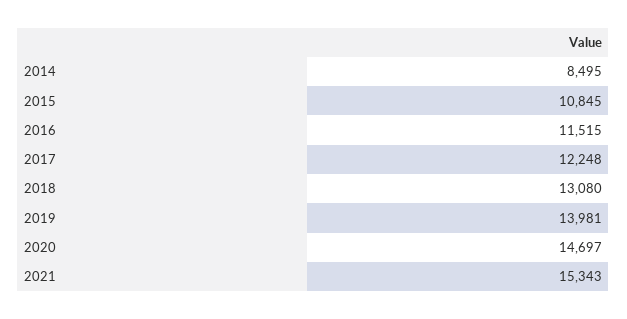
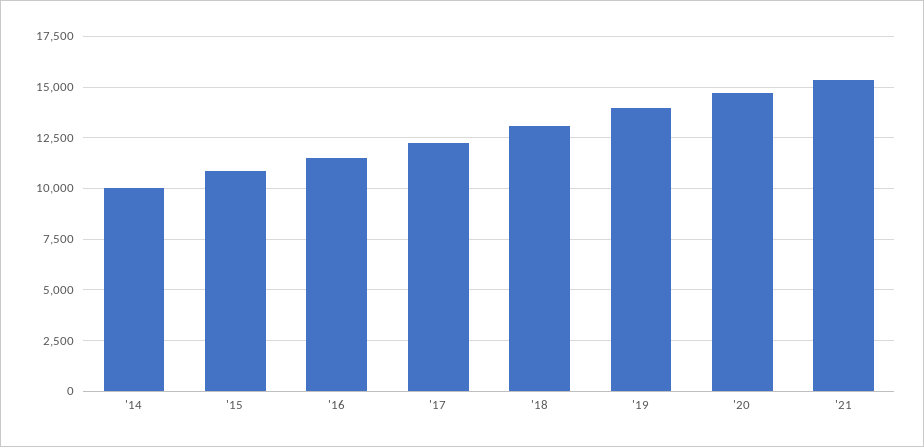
2014: 8495 -> 10000

